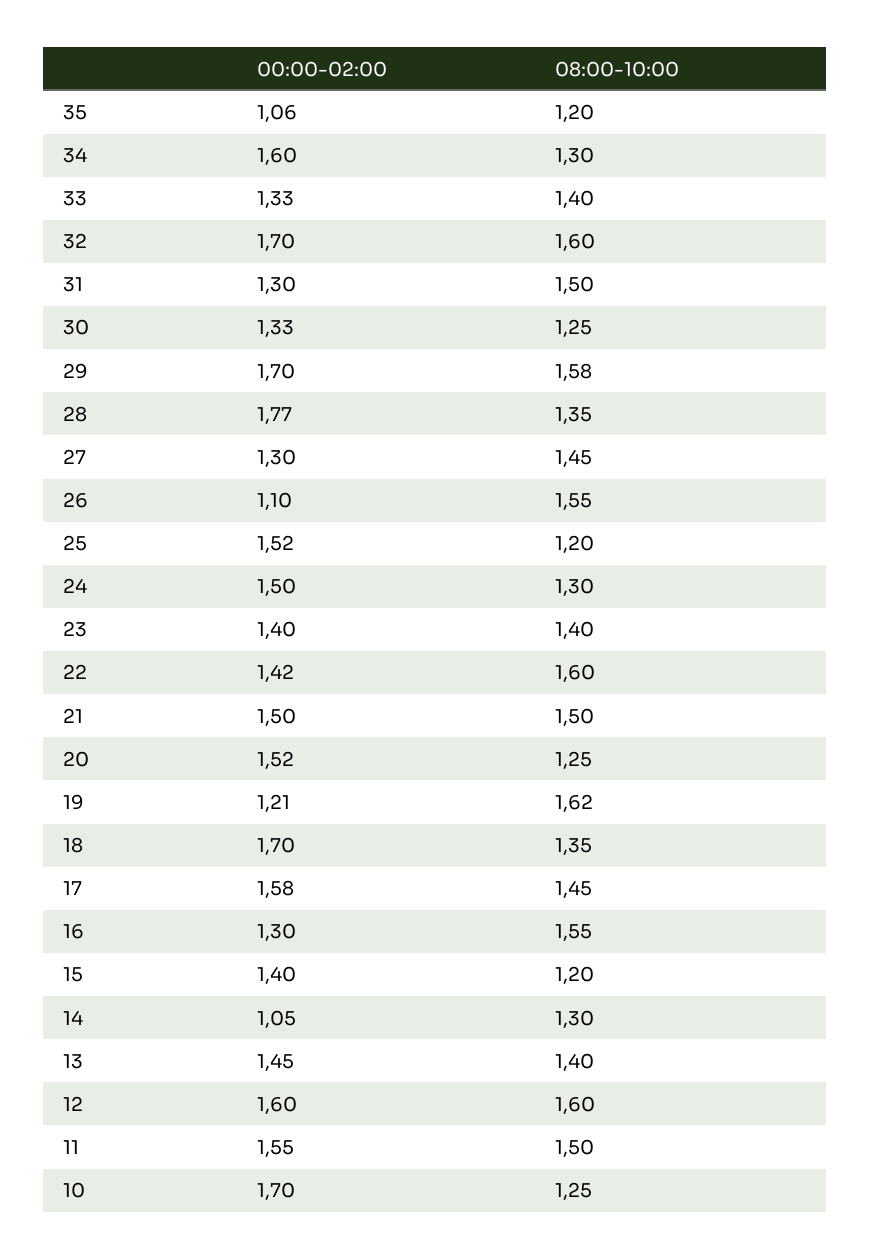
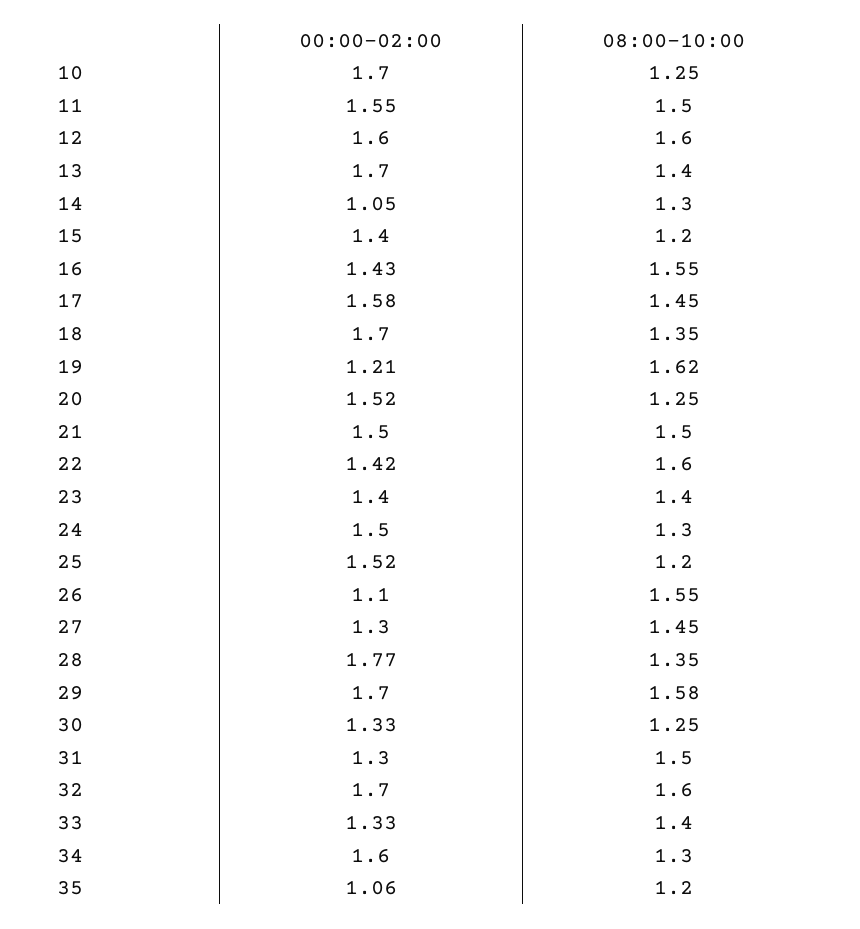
00:00-02:00, 16: 1.3 -> 1.43
00:00-02:00, 13: 1.45 -> 1.7

